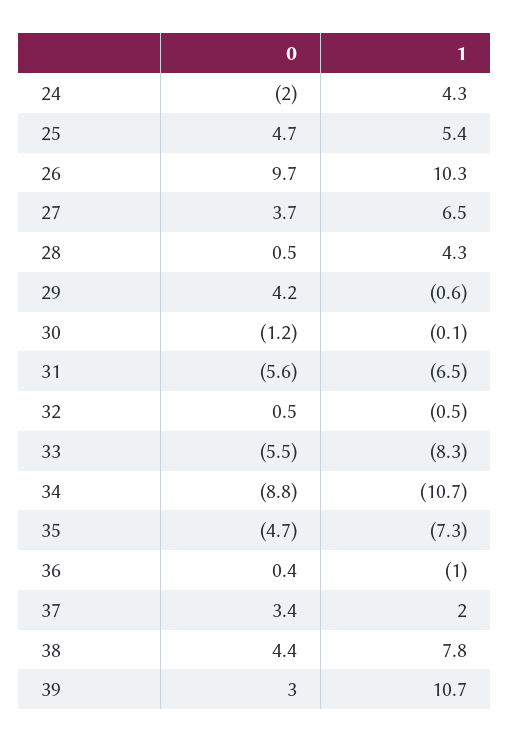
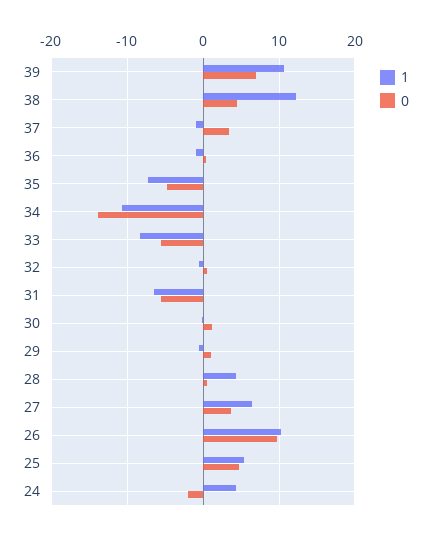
0, 29: 4.2 -> 1
0, 30: -1.2 -> 1
0, 34: -8.8 -> -14
1, 37: 2 -> -1
1, 38: 7.8 -> 12
0, 39: 3 -> 7

